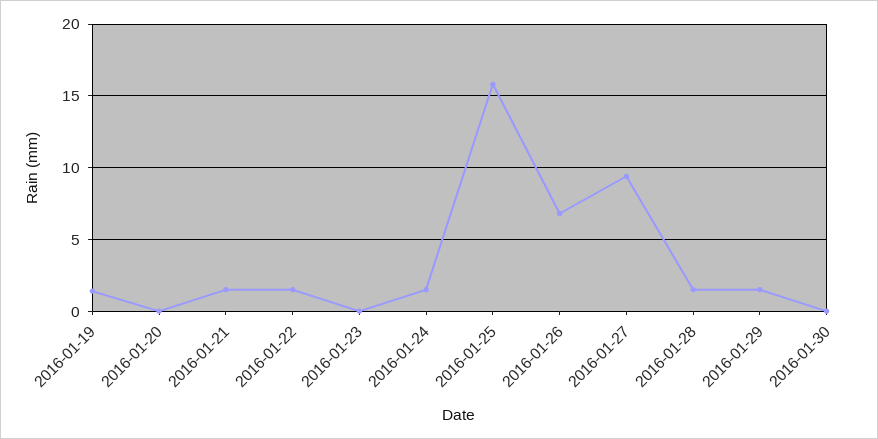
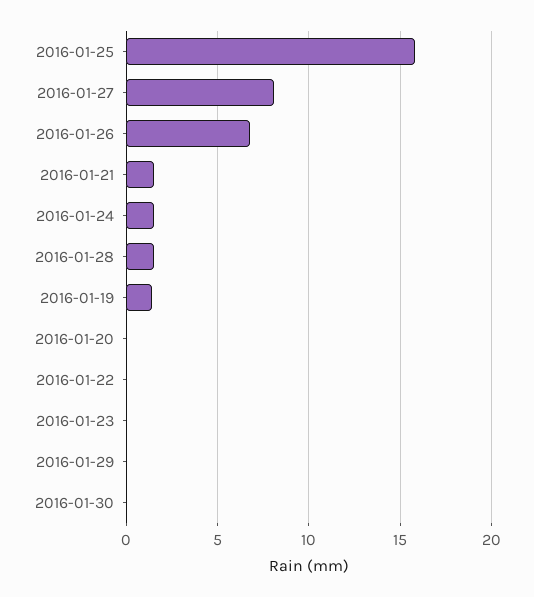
2016-01-22: 1.5 -> 0
2016-01-27: 9.5 -> 8
2016-01-29: 1.5 -> 0

